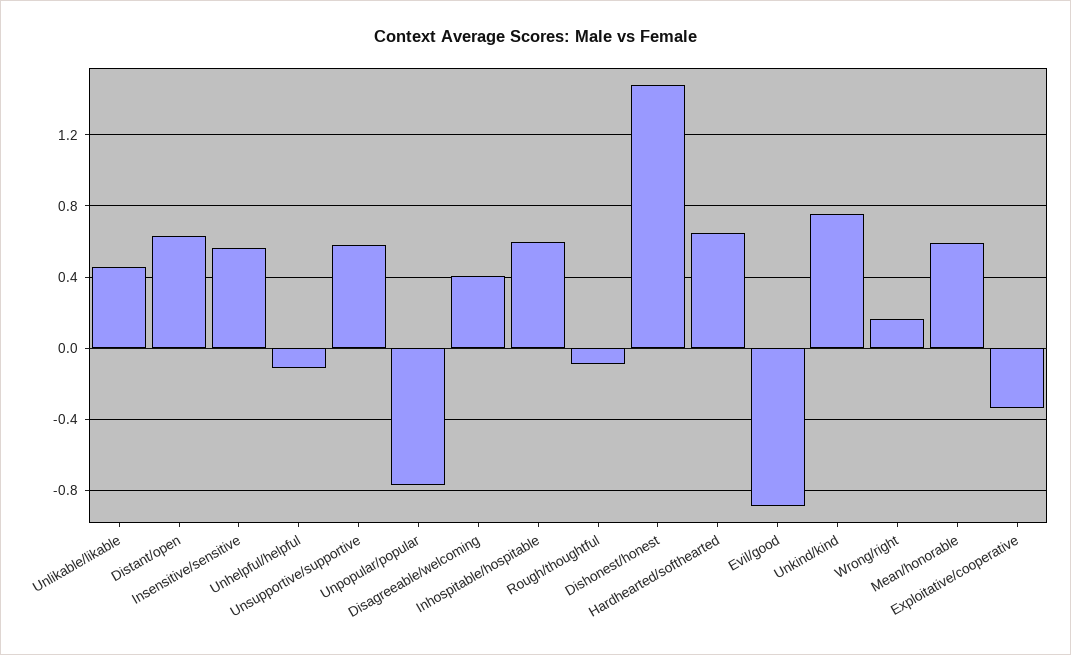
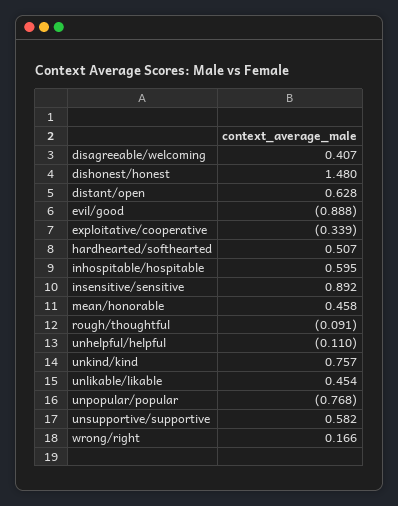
Insensitive/sensitive: 0.55 -> 0.892
Hardhearted/softhearted: 0.65 -> 0.507
Mean/honorable: 0.6 -> 0.458

